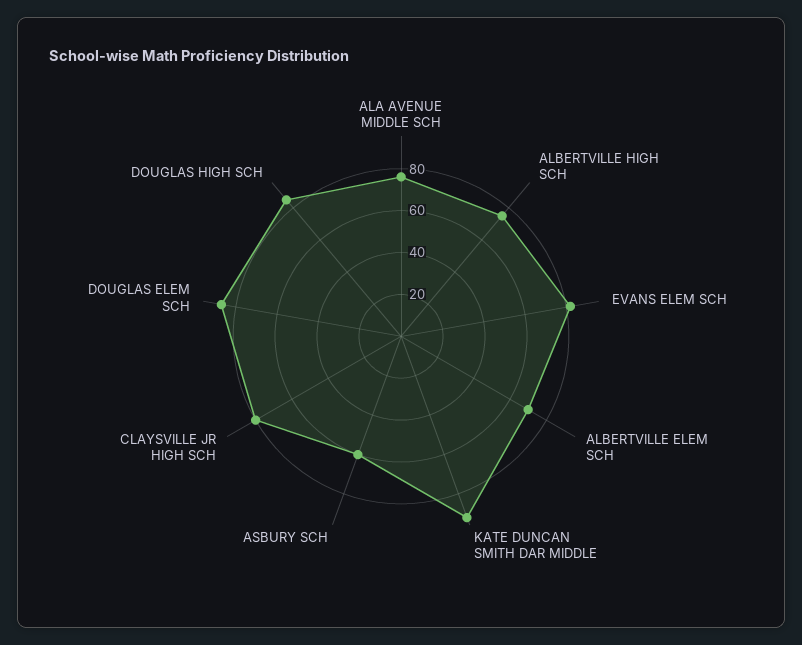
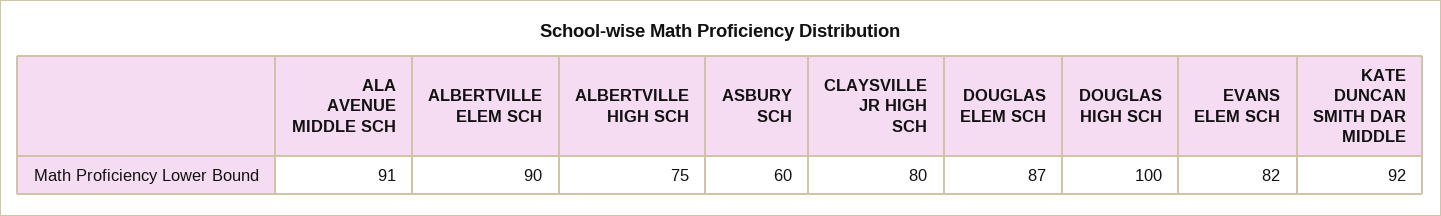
ALA AVENUE MIDDLE SCH: 75 -> 91
ALBERTVILLE ELEM SCH: 70 -> 90
DOUGLAS HIGH SCH: 85 -> 100

